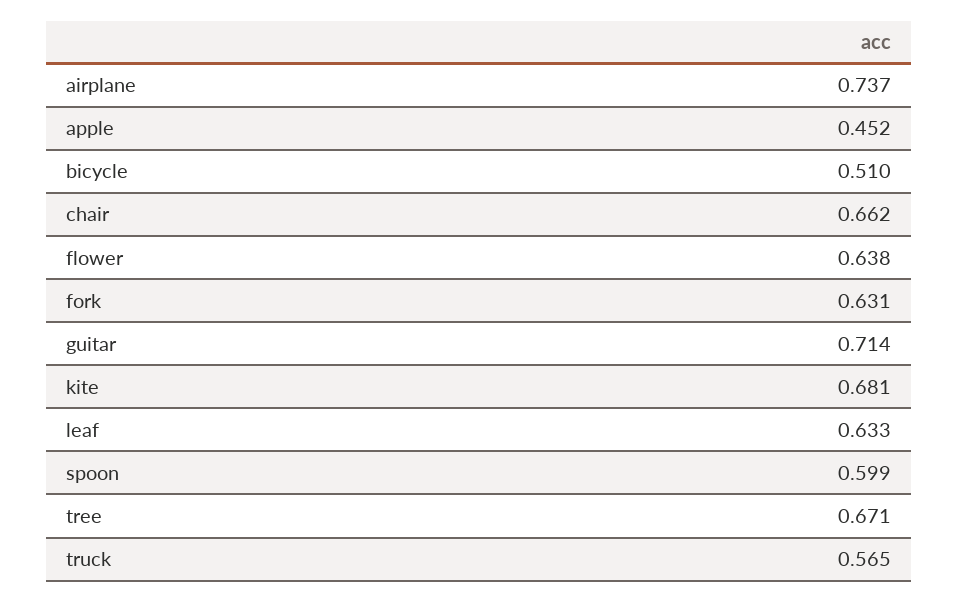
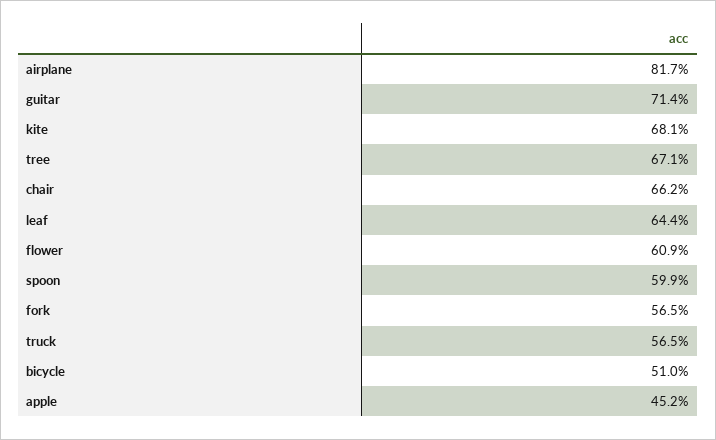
airplane: 0.737 -> 0.817
flower: 0.638 -> 0.609
fork: 0.631 -> 0.565
leaf: 0.633 -> 0.644

